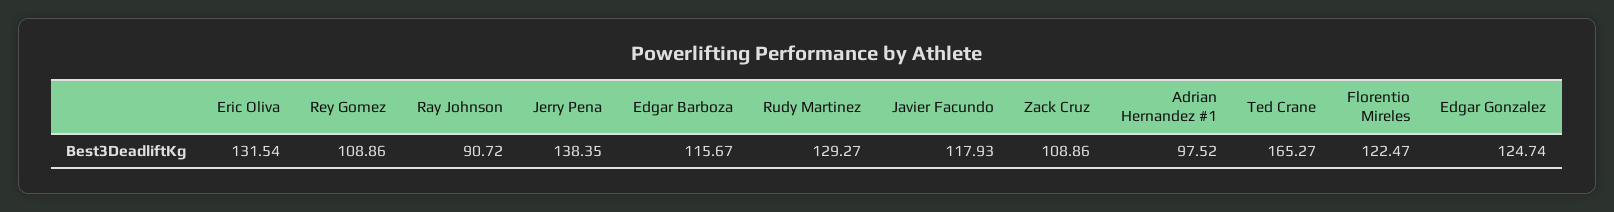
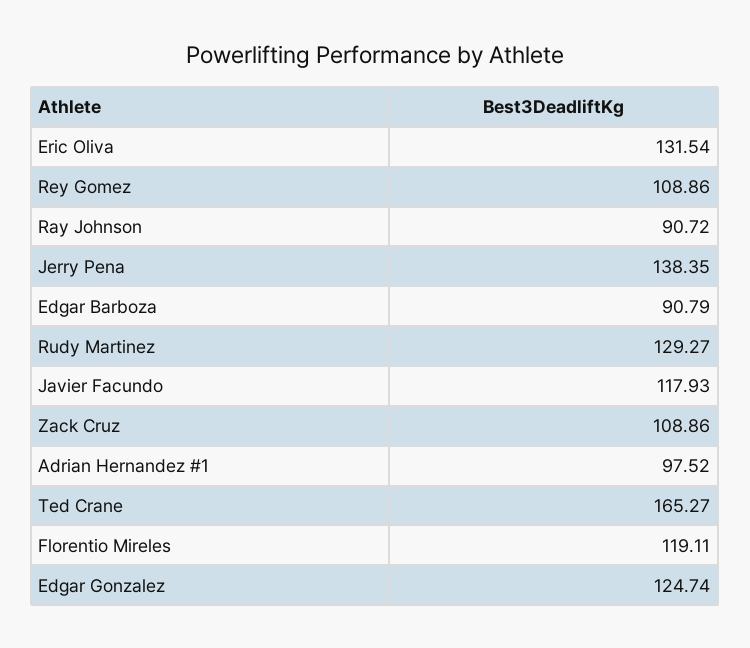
Edgar Barboza: 115.67 -> 90.79
Florentio Mireles: 122.47 -> 119.11

